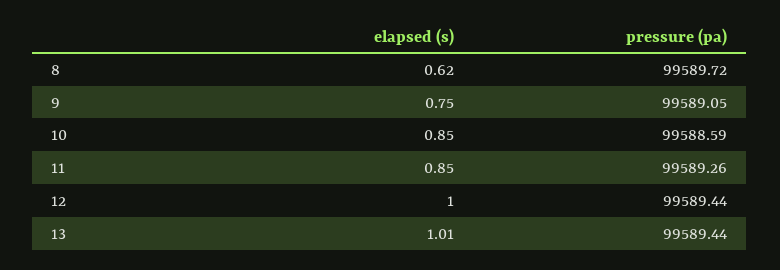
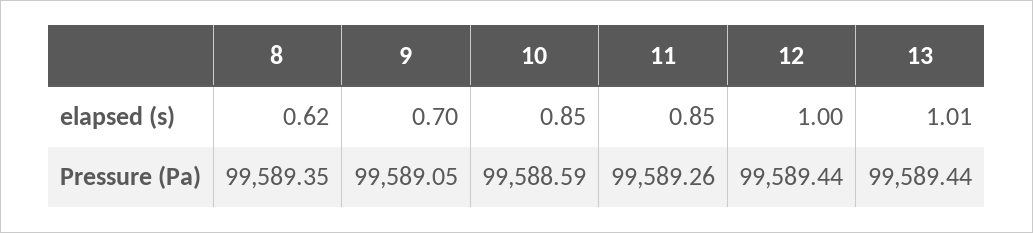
pressure (pa), 8: 99589.72 -> 99589.35
elapsed (s), 9: 0.75 -> 0.7

